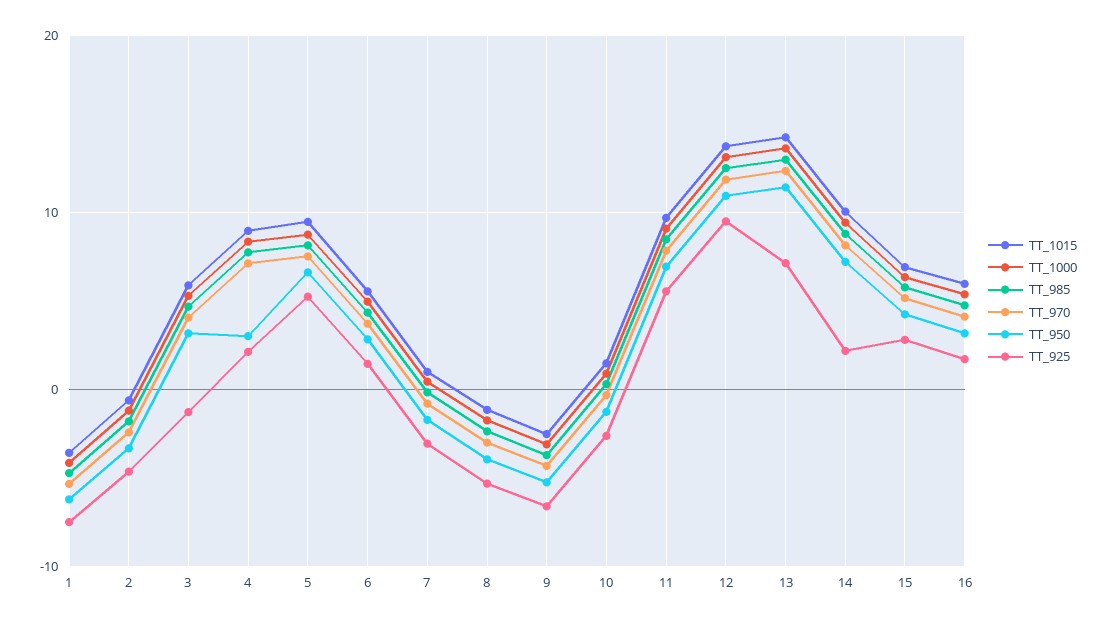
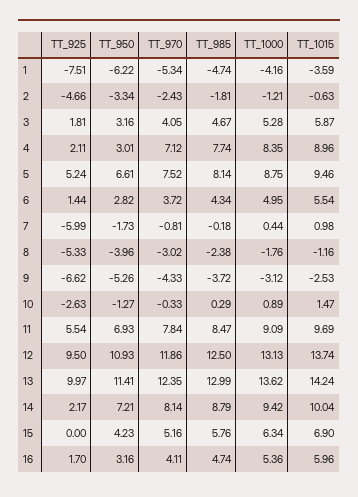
TT_925, 3: -1 -> 1.81
TT_925, 7: -3 -> -5.99
TT_925, 13: 7 -> 9.97
TT_925, 15: 3 -> 0

